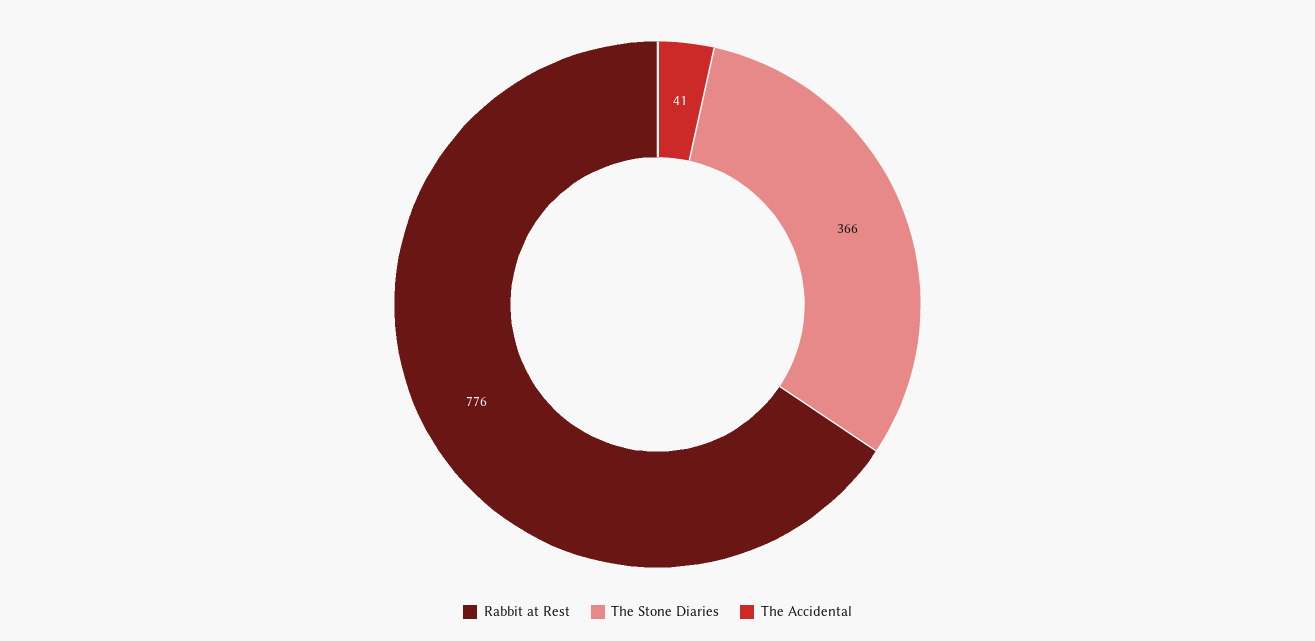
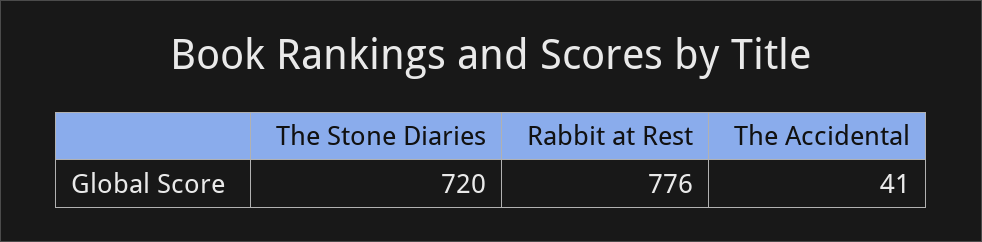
The Stone Diaries: 366 -> 720

